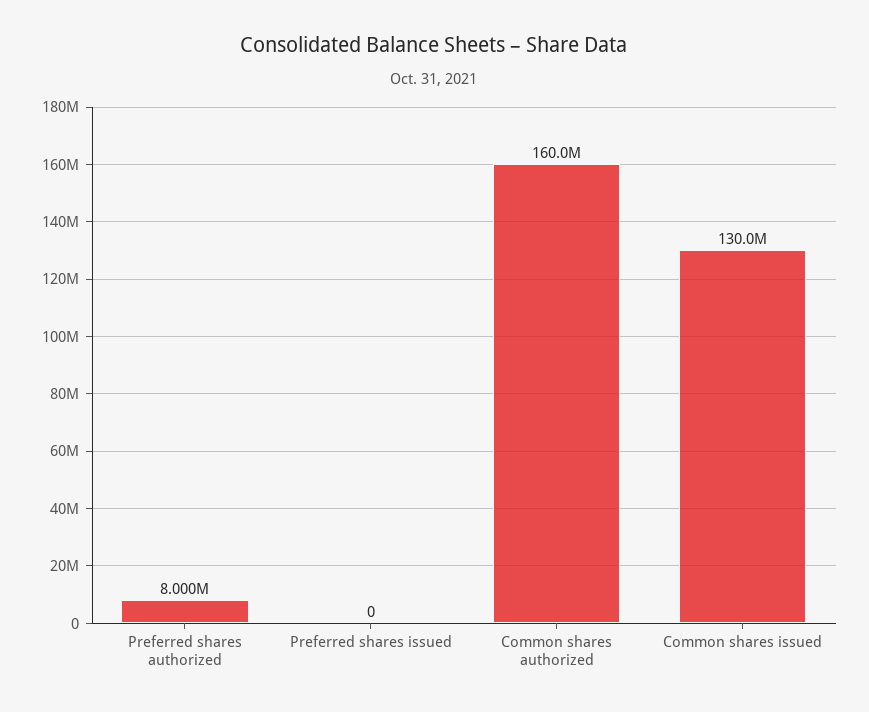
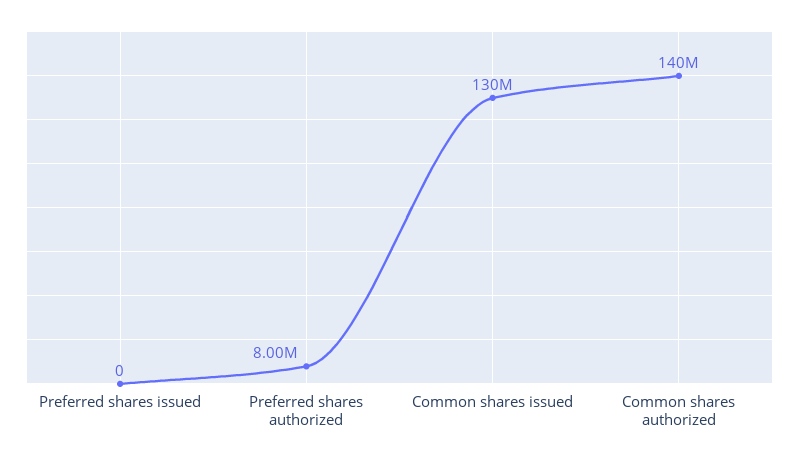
Common shares authorized: 160000000 -> 140000000

